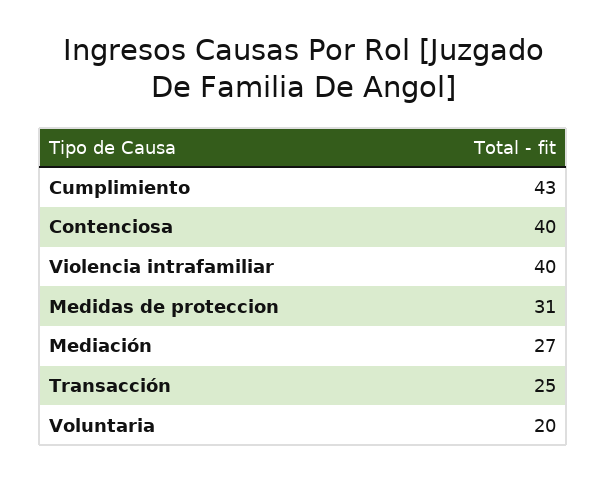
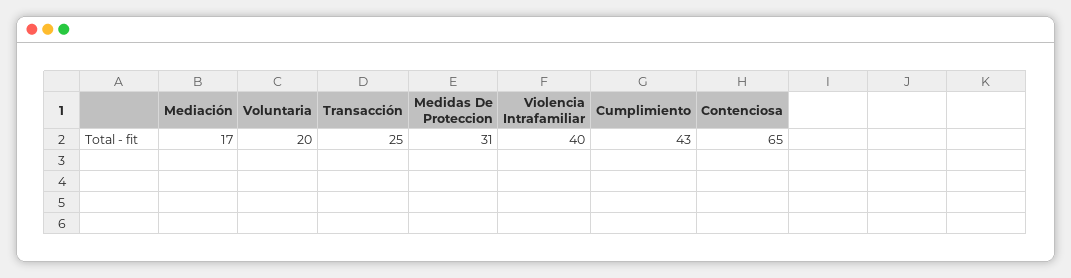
Contenciosa: 40 -> 65
Mediación: 27 -> 17

